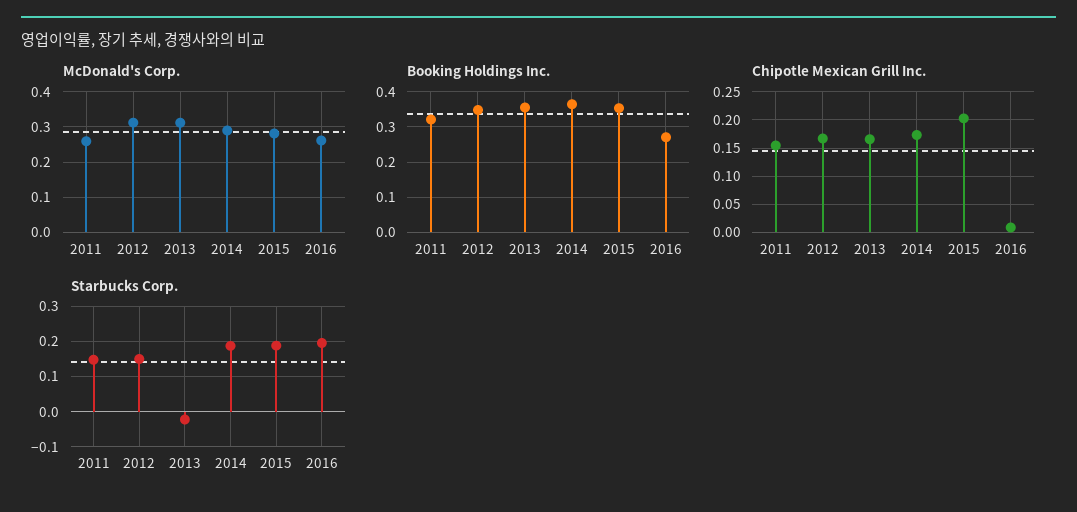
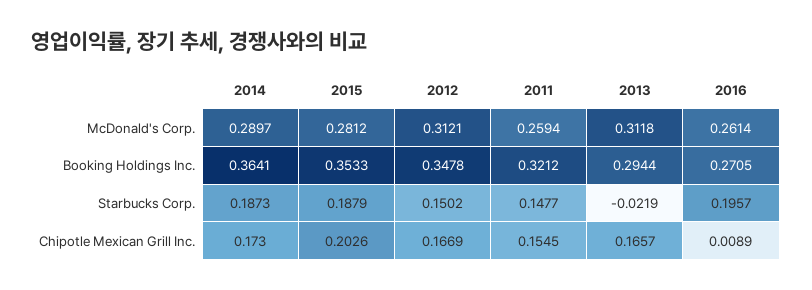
Booking Holdings Inc., 2013: 0.36 -> 0.2944

